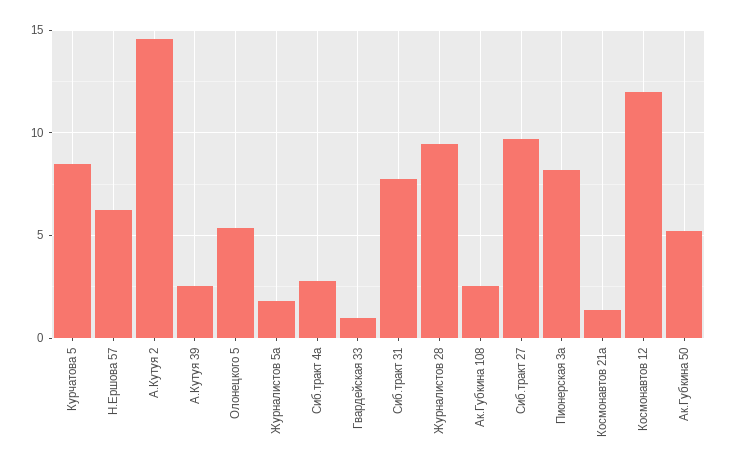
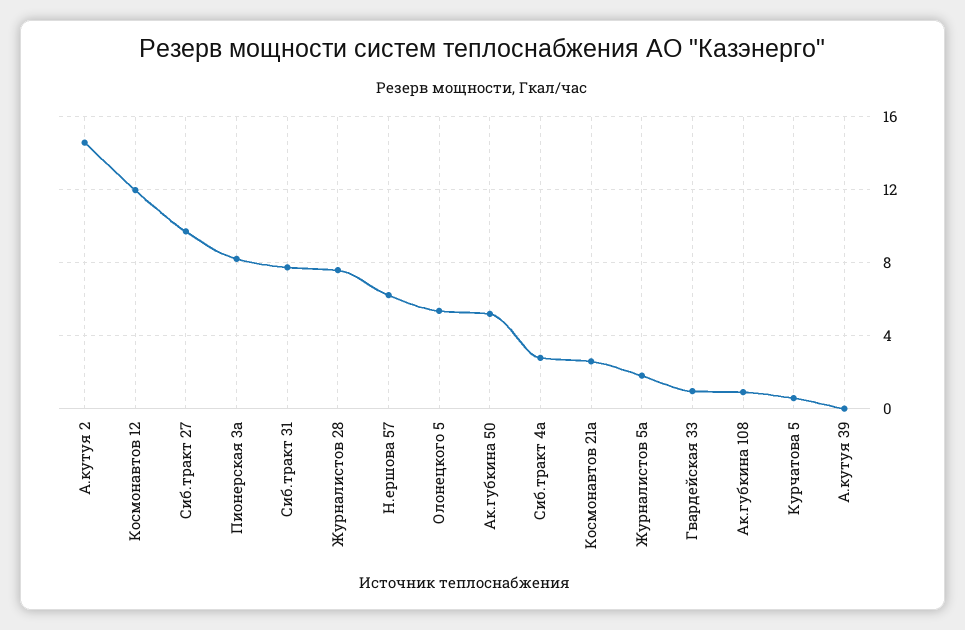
Курчатова 5: 8.5 -> 0.5
А.Кутуя 39: 2.5 -> 0
Журналистов 28: 9.5 -> 7.5
Ак.Губкина 108: 2.5 -> 1
Космонавтов 21а: 1.5 -> 2.5

